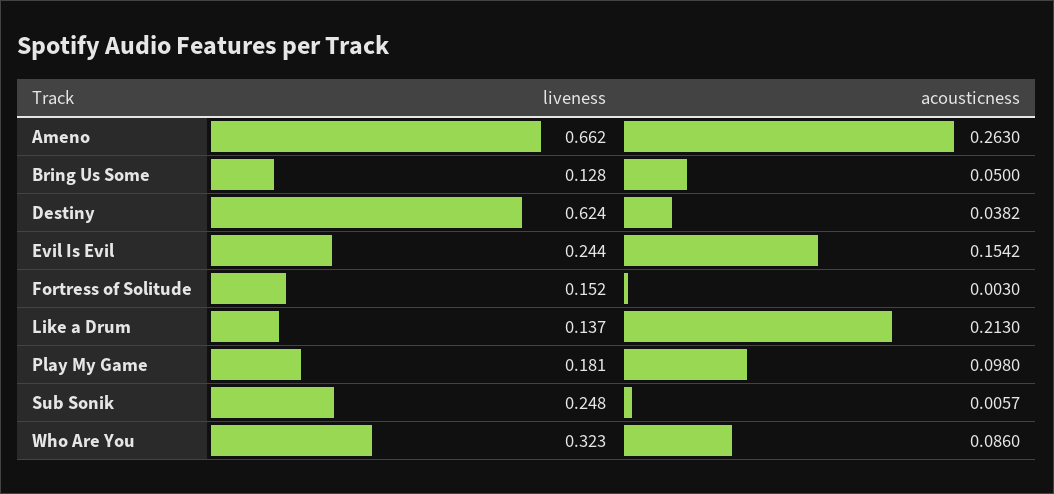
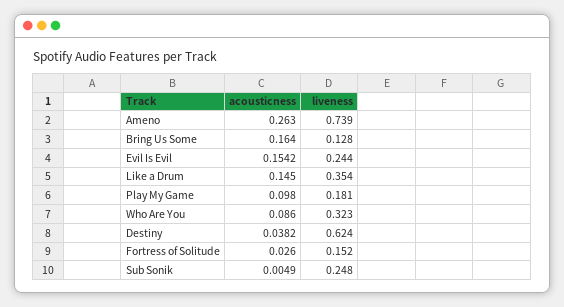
liveness, Ameno: 0.662 -> 0.739
acousticness, Bring Us Some: 0.05 -> 0.164
acousticness, Fortress of Solitude: 0.003 -> 0.026
liveness, Like a Drum: 0.137 -> 0.354
acousticness, Like a Drum: 0.213 -> 0.145
acousticness, Sub Sonik: 0.0057 -> 0.0049

